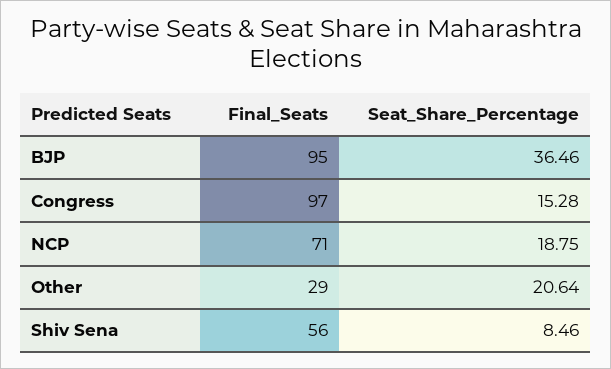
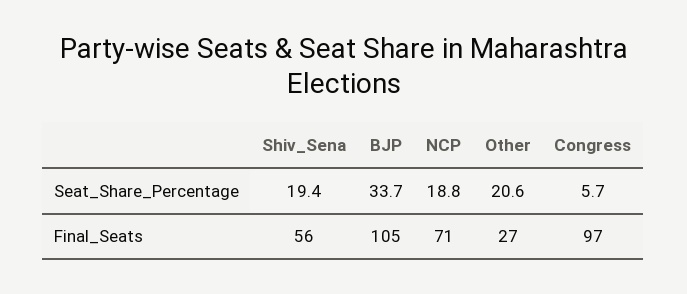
Final_Seats, BJP: 95 -> 105
Seat_Share_Percentage, BJP: 36.46 -> 33.7
Seat_Share_Percentage, Congress: 15.28 -> 5.7
Final_Seats, Other: 29 -> 27
Seat_Share_Percentage, Shiv Sena: 8.46 -> 19.4

